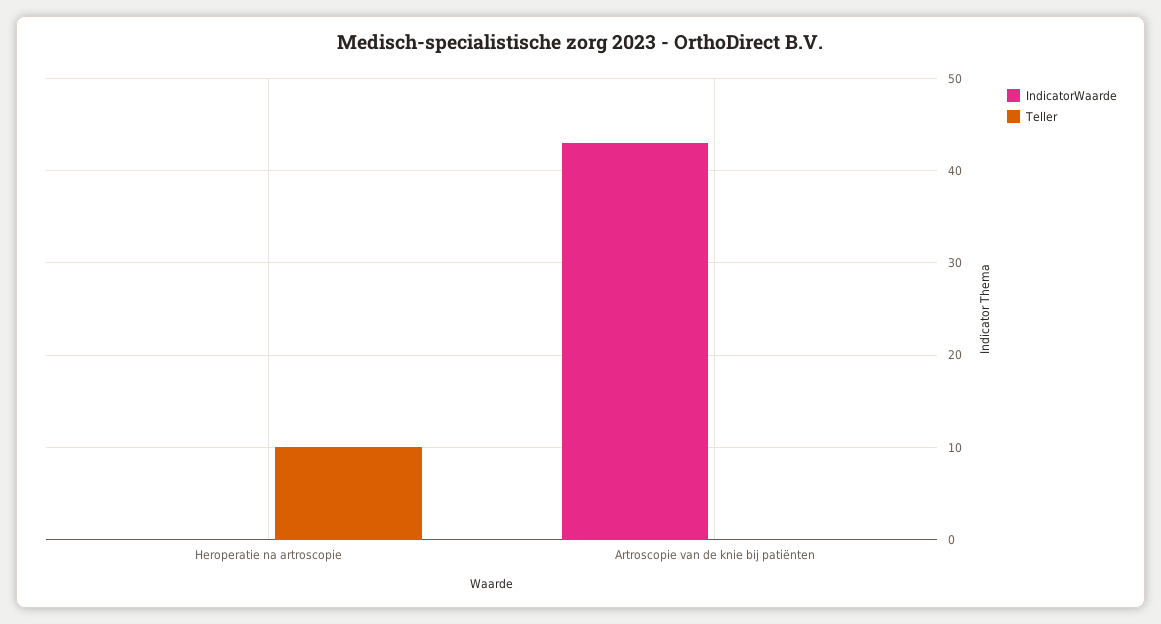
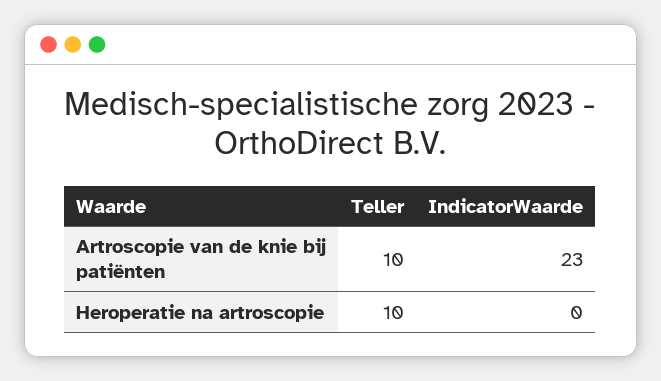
IndicatorWaarde, Artroscopie van de knie bij patiënten: 43 -> 23
Teller, Artroscopie van de knie bij patiënten: 0 -> 10

